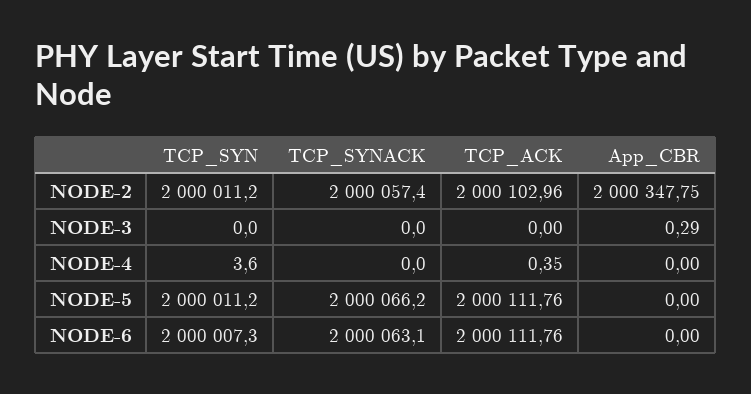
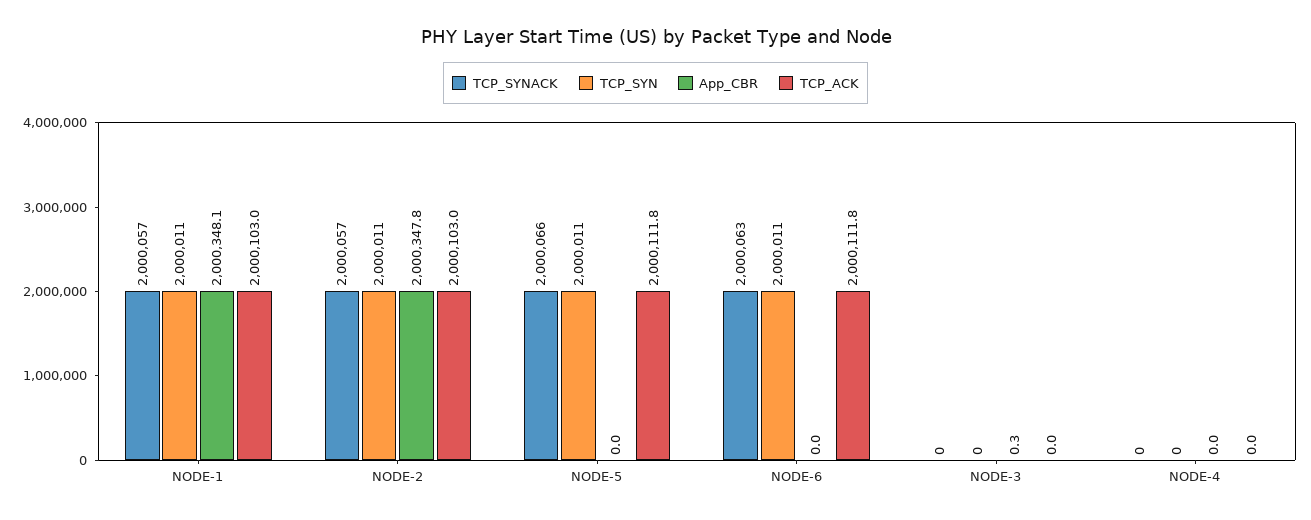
TCP_SYN, NODE-4: 3.6 -> 0
TCP_ACK, NODE-4: 0.35 -> 0
TCP_SYN, NODE-6: 2000007.3 -> 2000011
TCP_SYNACK, NODE-1: none -> 2000057
TCP_SYN, NODE-1: none -> 2000011
App_CBR, NODE-1: none -> 2000348.1
TCP_ACK, NODE-1: none -> 2000103

